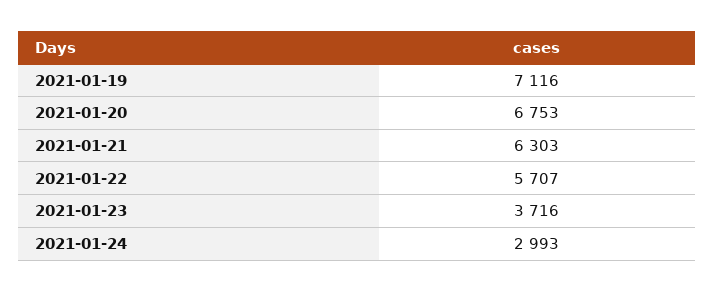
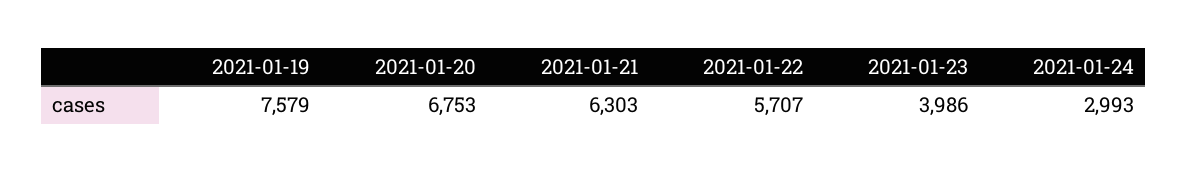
2021-01-19: 7116 -> 7579
2021-01-23: 3716 -> 3986

